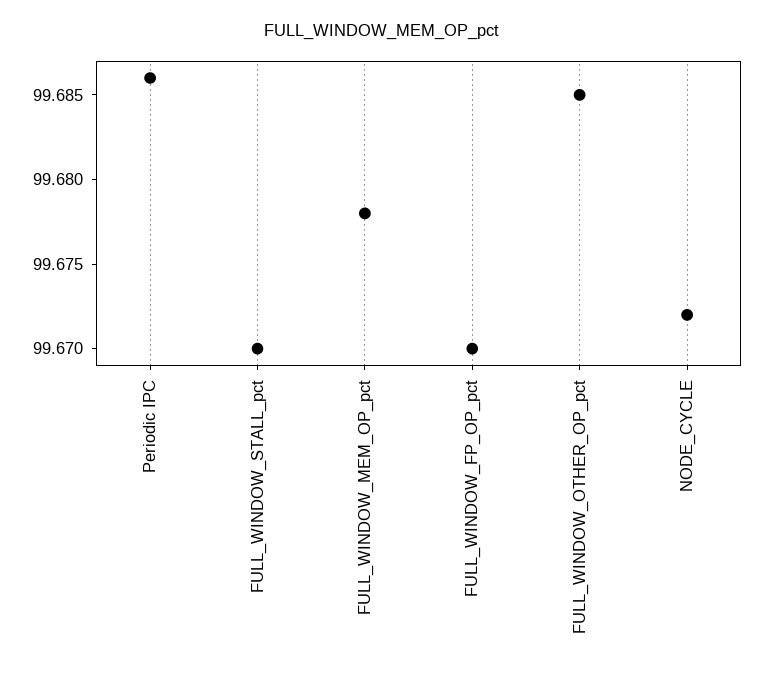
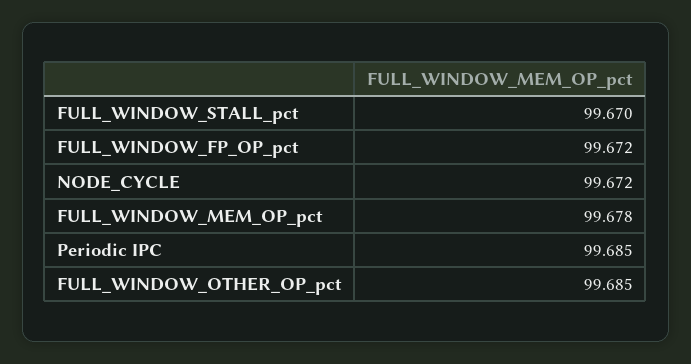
Periodic IPC: 99.686 -> 99.685
FULL_WINDOW_FP_OP_pct: 99.67 -> 99.672

